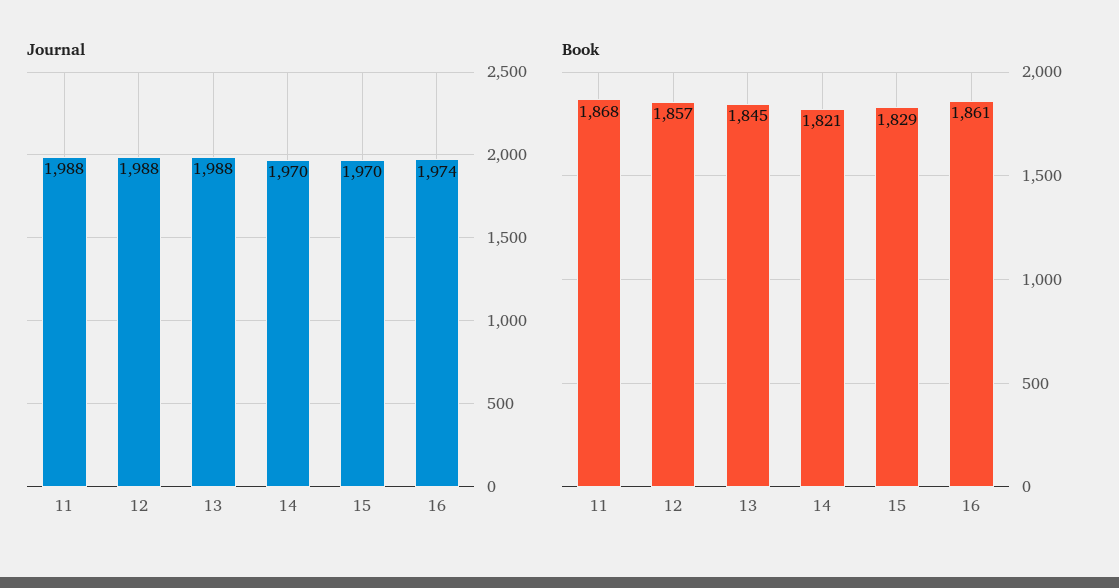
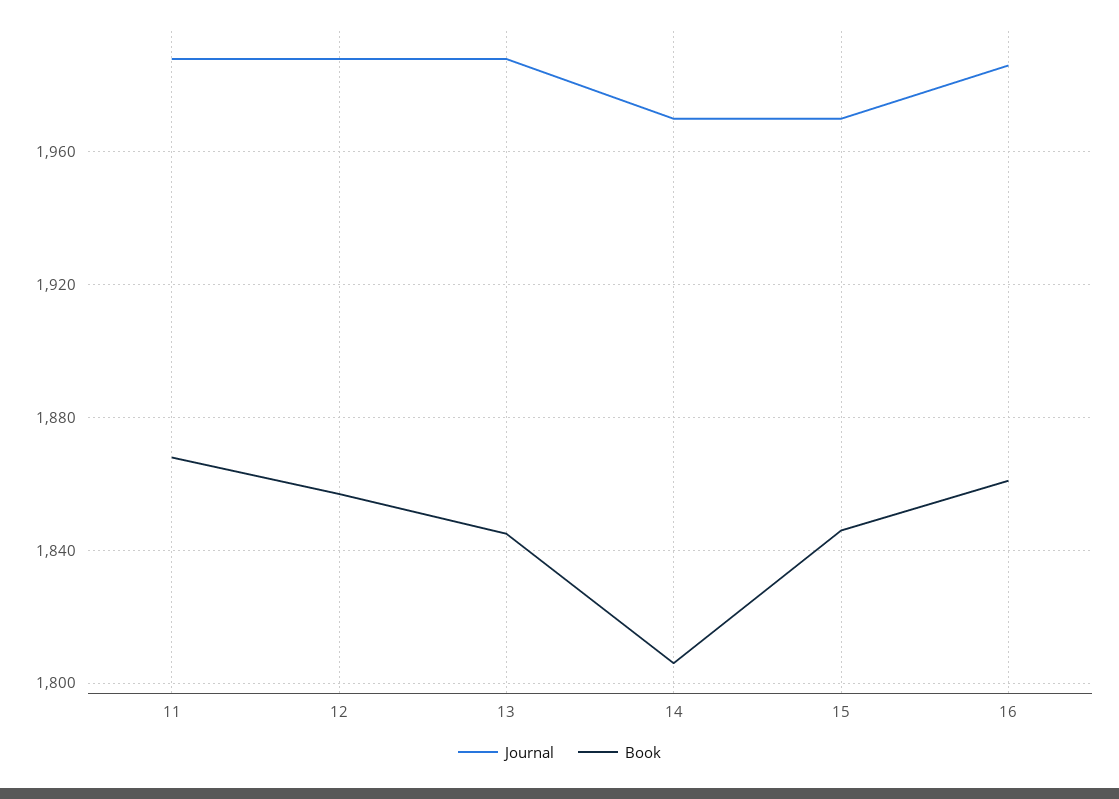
Journal, 16: 1974 -> 1985
Book, 14: 1821 -> 1805
Book, 15: 1829 -> 1845

